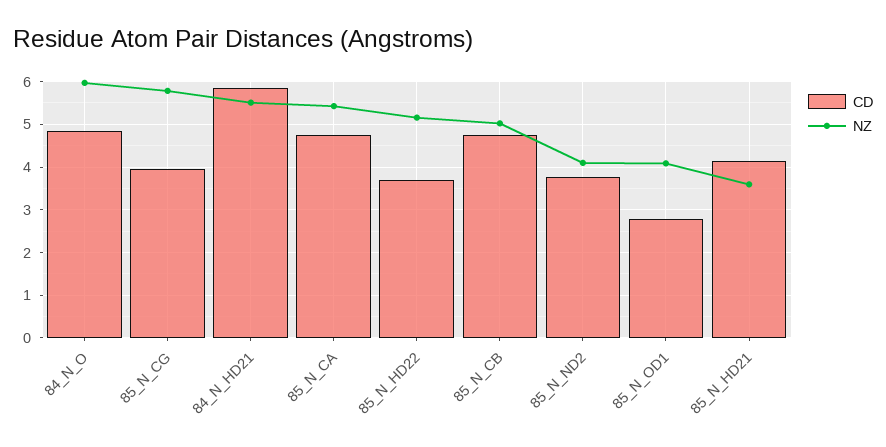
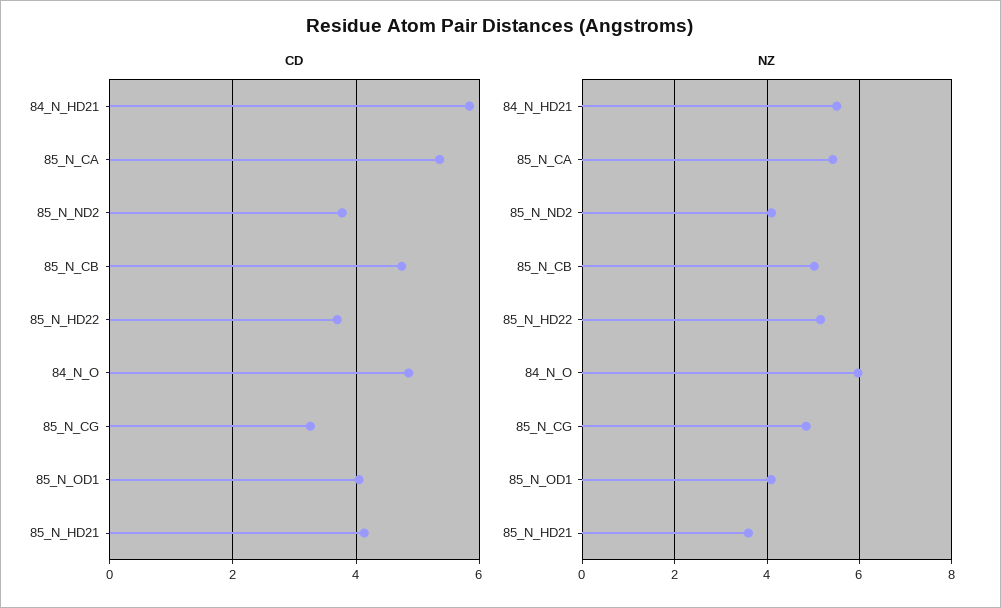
CD, 85_N_CG: 4 -> 3.2
NZ, 85_N_CG: 5.8 -> 4.8
CD, 85_N_CA: 4.8 -> 5.4
CD, 85_N_OD1: 2.8 -> 4

